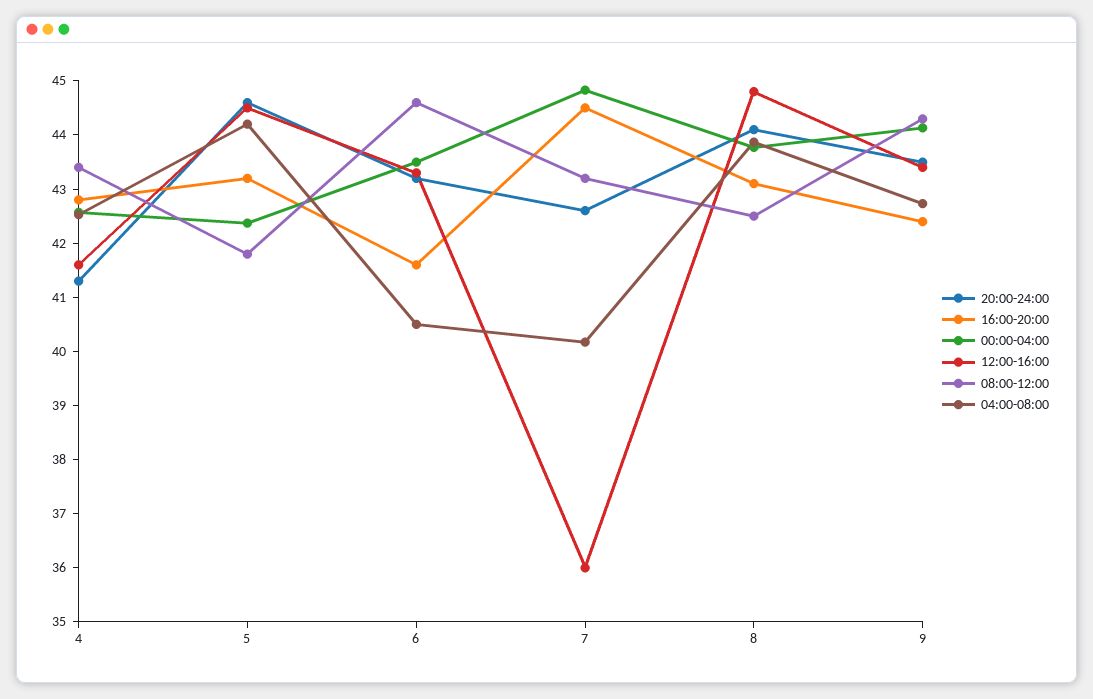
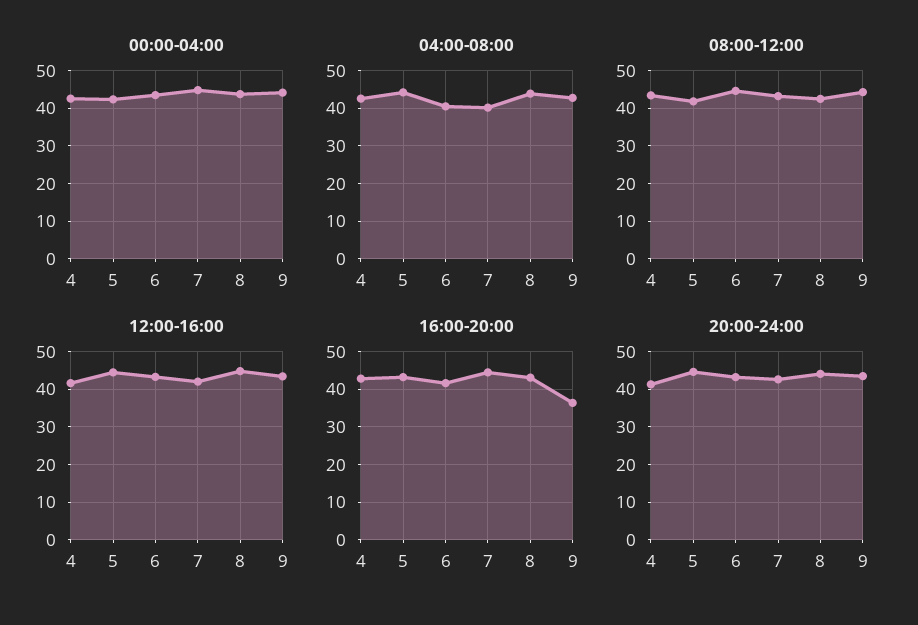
12:00-16:00, 7: 36 -> 42
16:00-20:00, 9: 42.4 -> 36

